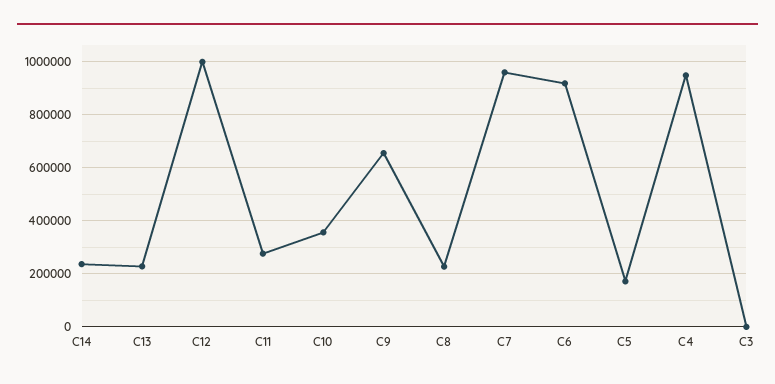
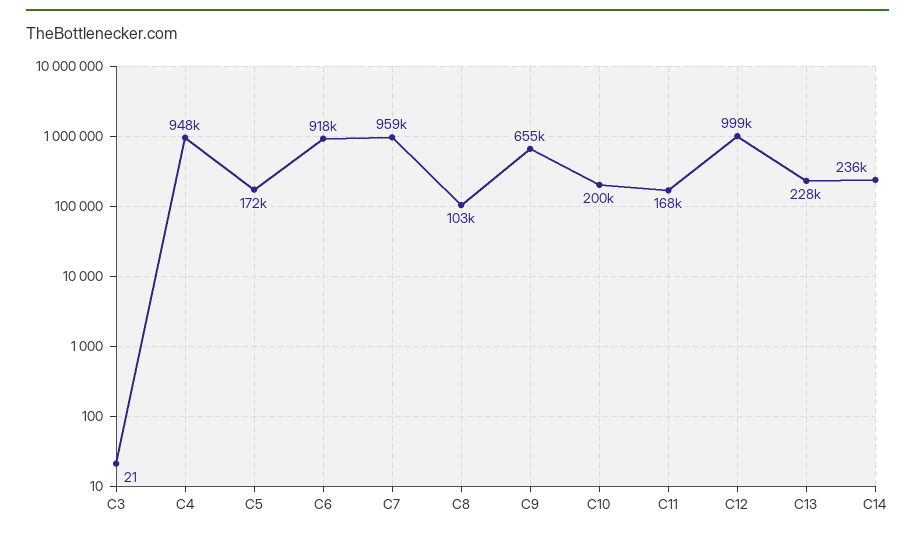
C11: 275000 -> 168000
C10: 350000 -> 200000
C8: 225000 -> 103000

